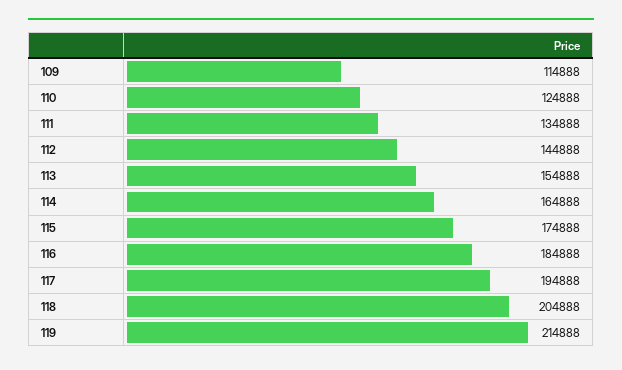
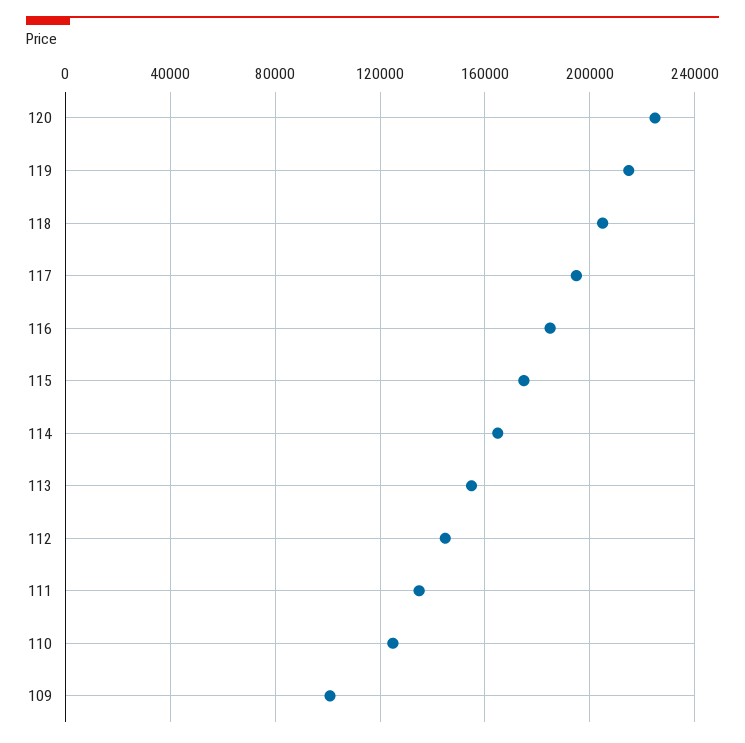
109: 114888 -> 100000
120: none -> 225000

